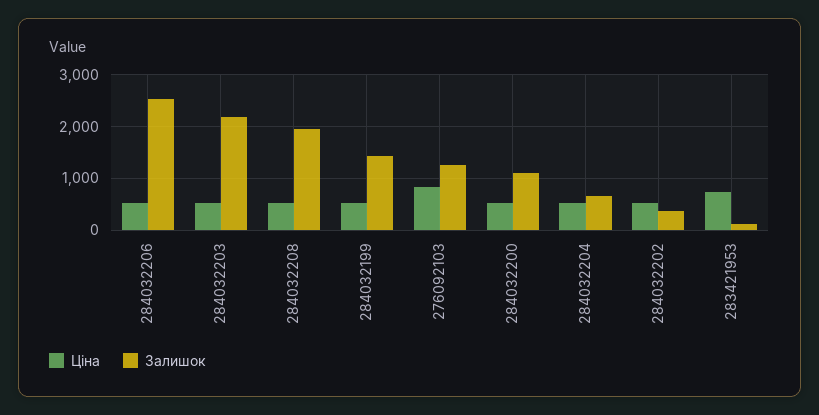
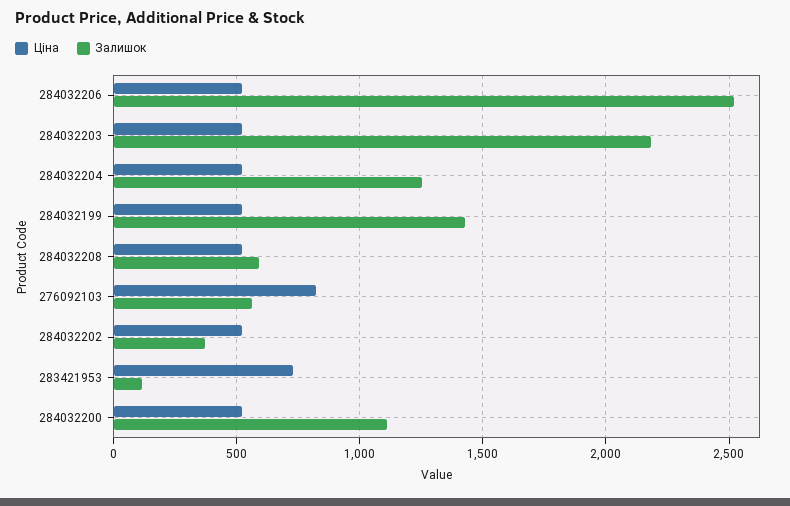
Залишок, 284032208: 2000 -> 600
Залишок, 276092103: 1200 -> 550
Залишок, 284032204: 600 -> 1250

